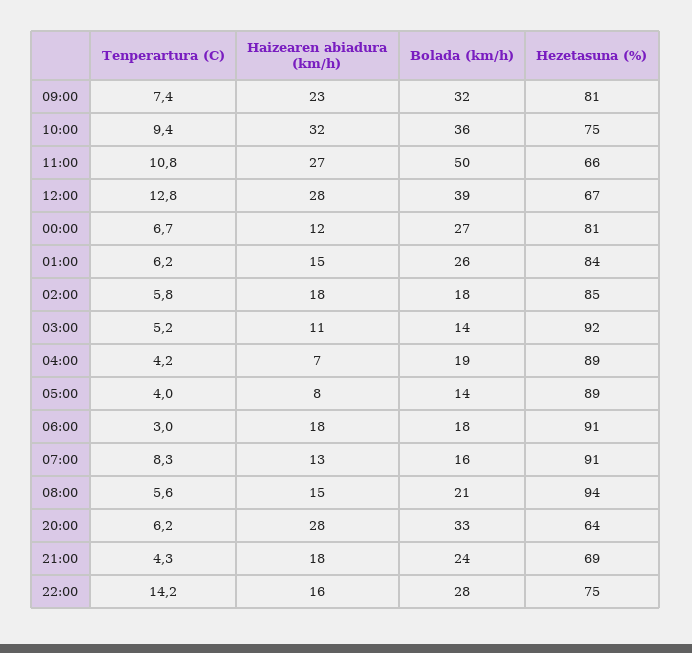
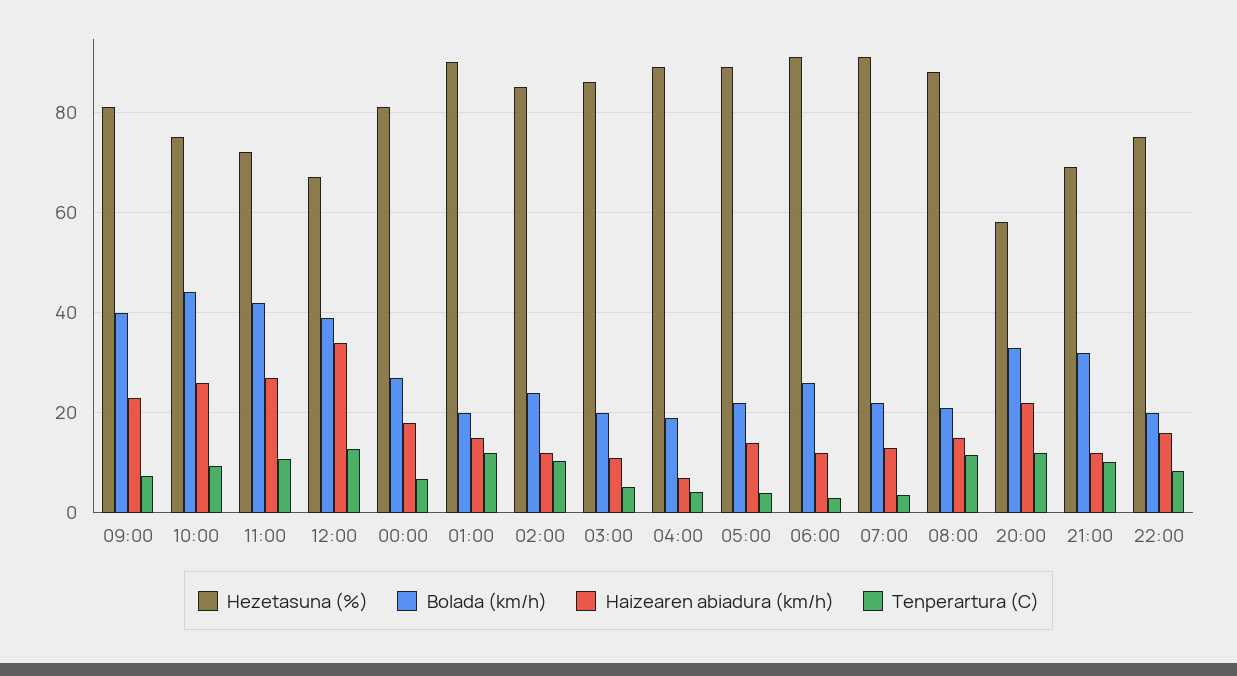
Bolada (km/h), 09:00: 32 -> 40
Haizearen abiadura (km/h), 10:00: 32 -> 26
Bolada (km/h), 10:00: 36 -> 44
Bolada (km/h), 11:00: 50 -> 42
Hezetasuna (%), 11:00: 66 -> 72
Haizearen abiadura (km/h), 12:00: 28 -> 34
Haizearen abiadura (km/h), 00:00: 12 -> 18
Tenperartura (C), 01:00: 6.2 -> 12
Bolada (km/h), 01:00: 26 -> 20
Hezetasuna (%), 01:00: 84 -> 90
Tenperartura (C), 02:00: 5.8 -> 10
Haizearen abiadura (km/h), 02:00: 18 -> 12
Bolada (km/h), 02:00: 18 -> 24
Bolada (km/h), 03:00: 14 -> 20
Hezetasuna (%), 03:00: 92 -> 86
Haizearen abiadura (km/h), 05:00: 8 -> 14
Bolada (km/h), 05:00: 14 -> 22
Haizearen abiadura (km/h), 06:00: 18 -> 12
Bolada (km/h), 06:00: 18 -> 26
Tenperartura (C), 07:00: 8.3 -> 4
Bolada (km/h), 07:00: 16 -> 22
Tenperartura (C), 08:00: 5.6 -> 12
Hezetasuna (%), 08:00: 94 -> 88
Tenperartura (C), 20:00: 6.2 -> 12
Haizearen abiadura (km/h), 20:00: 28 -> 22
Hezetasuna (%), 20:00: 64 -> 58
Tenperartura (C), 21:00: 4.3 -> 10
Haizearen abiadura (km/h), 21:00: 18 -> 12
Bolada (km/h), 21:00: 24 -> 32
Tenperartura (C), 22:00: 14.2 -> 8
Bolada (km/h), 22:00: 28 -> 20

